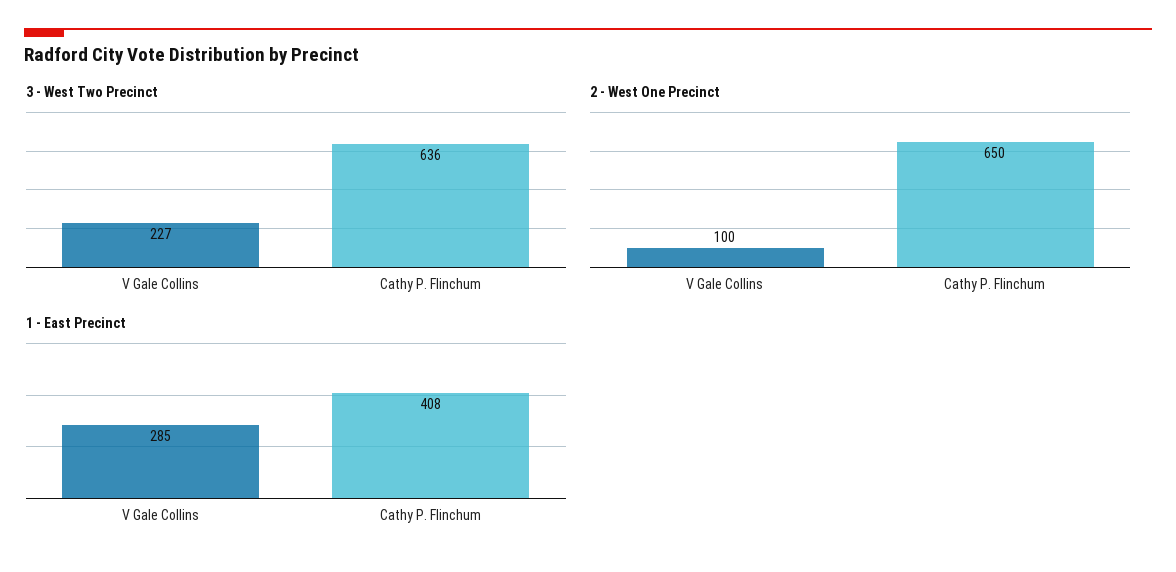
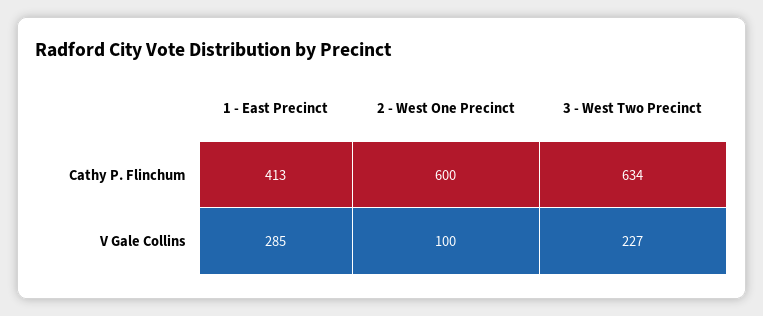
3 - West Two Precinct, Cathy P. Flinchum: 636 -> 634
2 - West One Precinct, Cathy P. Flinchum: 650 -> 600
1 - East Precinct, Cathy P. Flinchum: 408 -> 413

